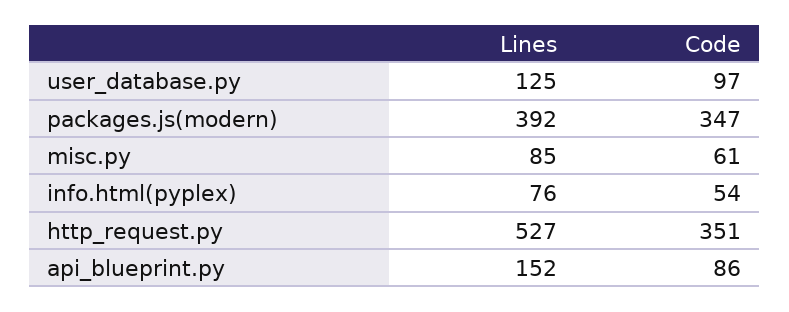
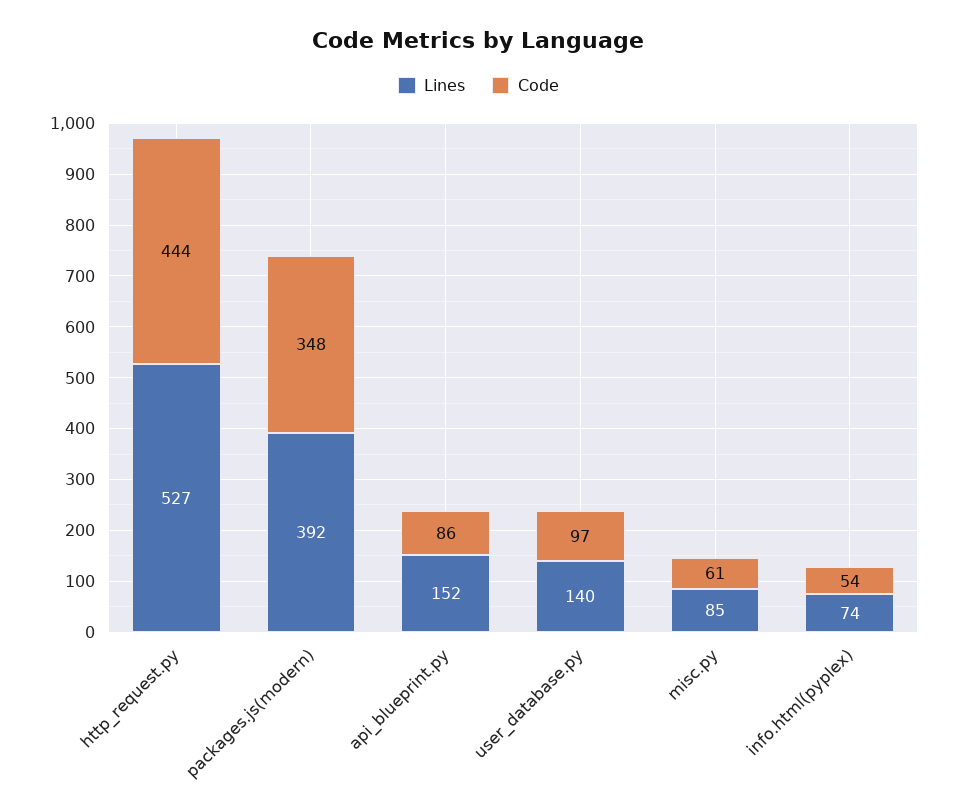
Lines, user_database.py: 125 -> 140
Code, packages.js(modern): 347 -> 348
Lines, info.html(pyplex): 76 -> 74
Code, http_request.py: 351 -> 444

